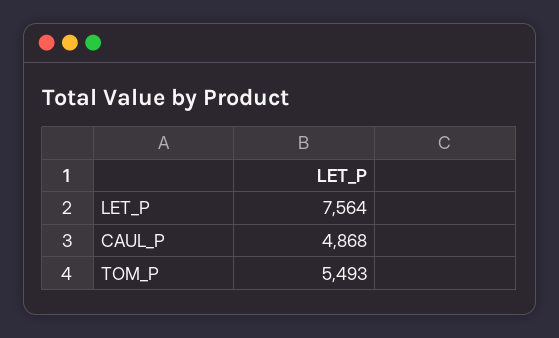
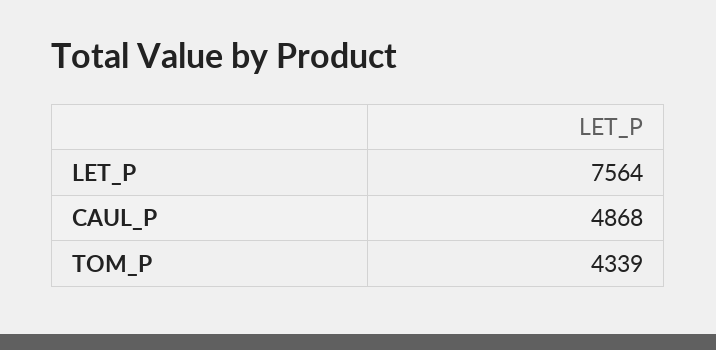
TOM_P: 5493 -> 4339

